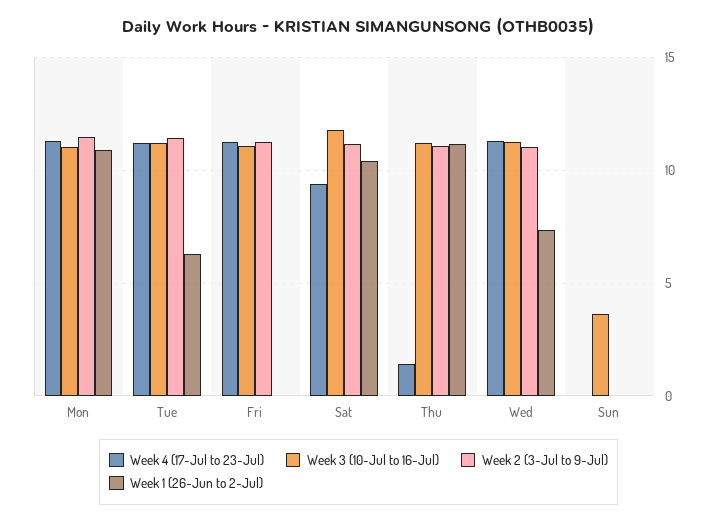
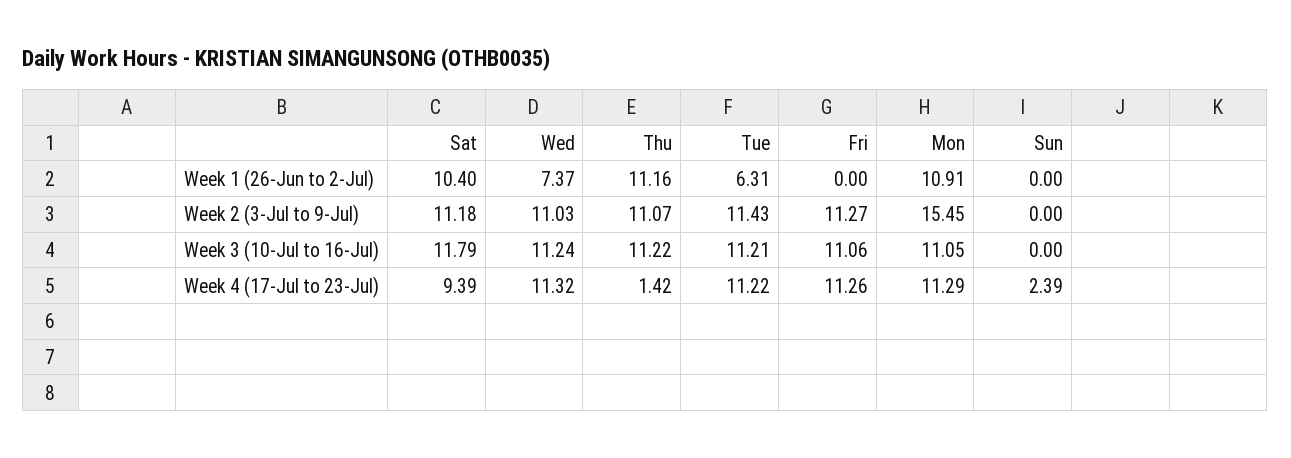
Week 2 (3-Jul to 9-Jul), Mon: 11.5 -> 15.45
Week 4 (17-Jul to 23-Jul), Sun: 0 -> 2.39
Week 3 (10-Jul to 16-Jul), Sun: 3.5 -> 0

